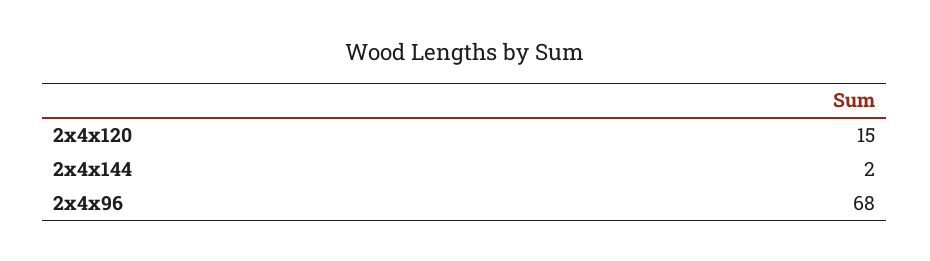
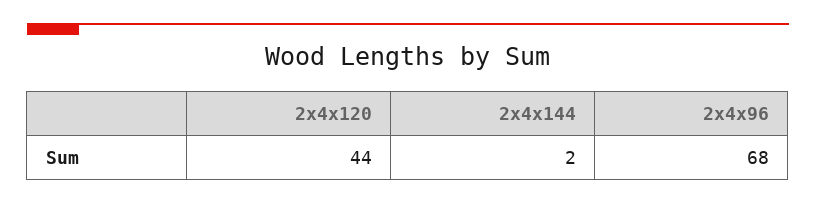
2x4x120: 15 -> 44

